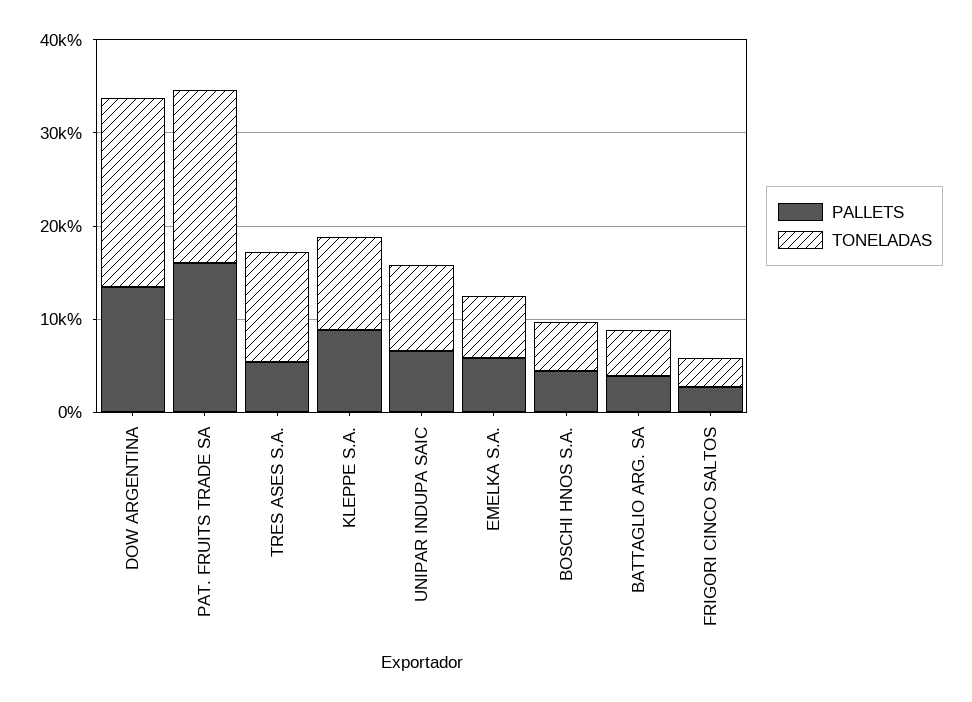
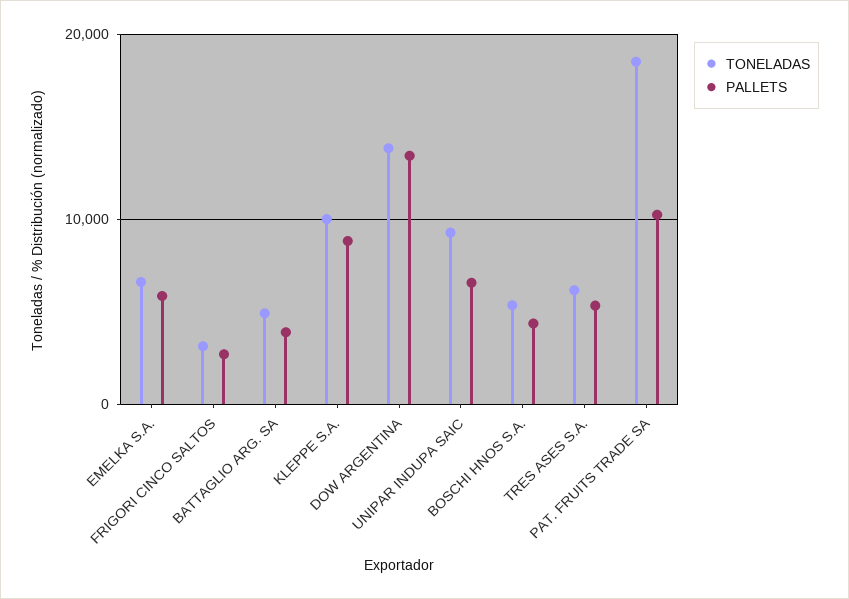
TONELADAS, DOW ARGENTINA: 20000 -> 14000
PALLETS, PAT. FRUITS TRADE SA: 16000 -> 10000
TONELADAS, TRES ASES S.A.: 12000 -> 6000

